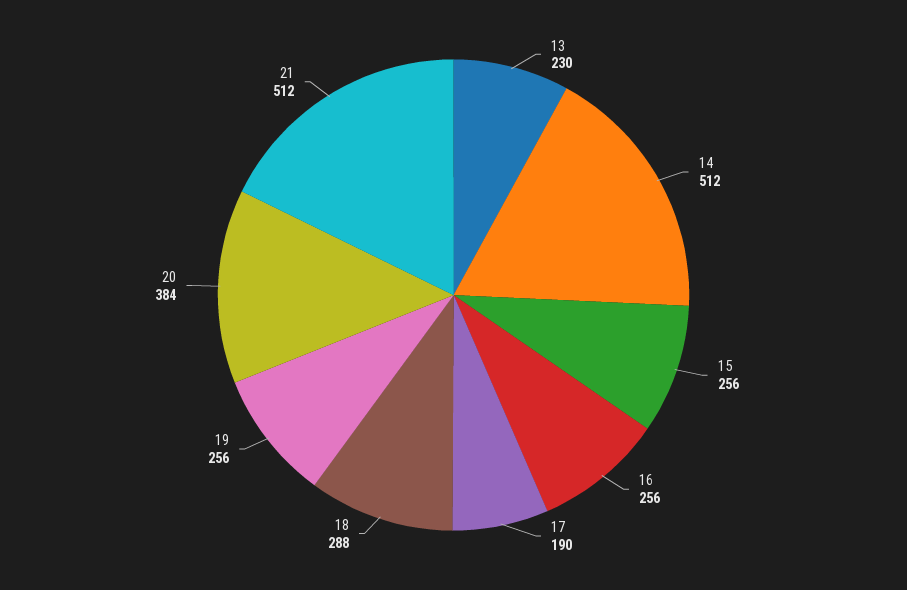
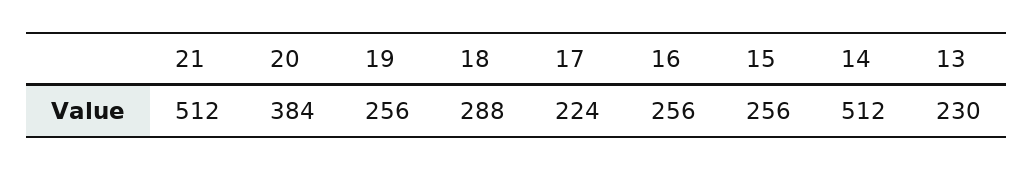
17: 190 -> 224

